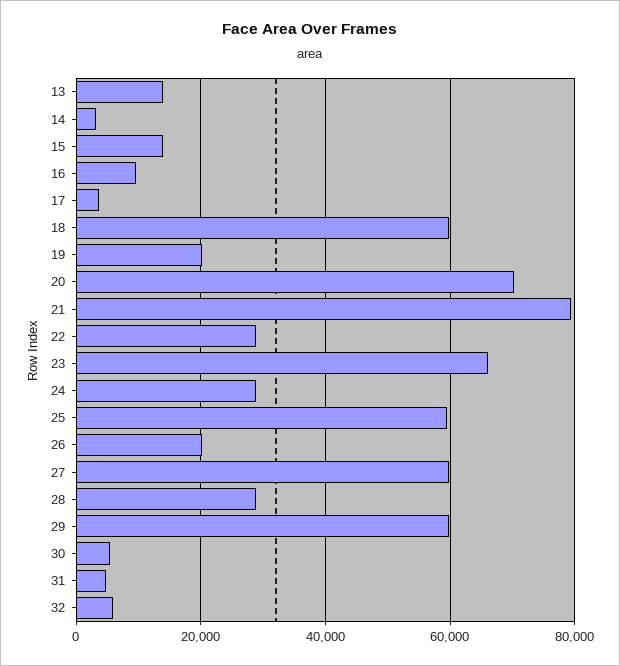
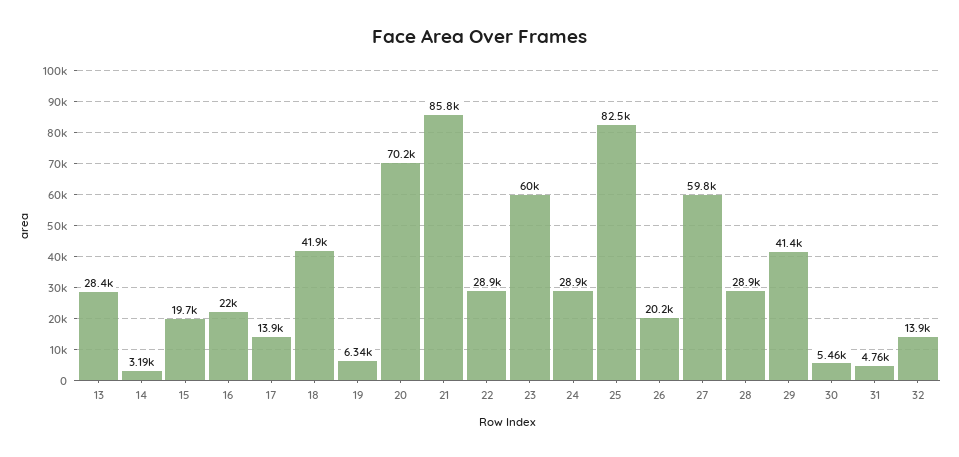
13: 14000 -> 28400
15: 14000 -> 19700
16: 10000 -> 22000
17: 4000 -> 13900
18: 60000 -> 41900
19: 20000 -> 6340
21: 80000 -> 85800
23: 66000 -> 60000
25: 60000 -> 82500
29: 60000 -> 41400
32: 6000 -> 13900

